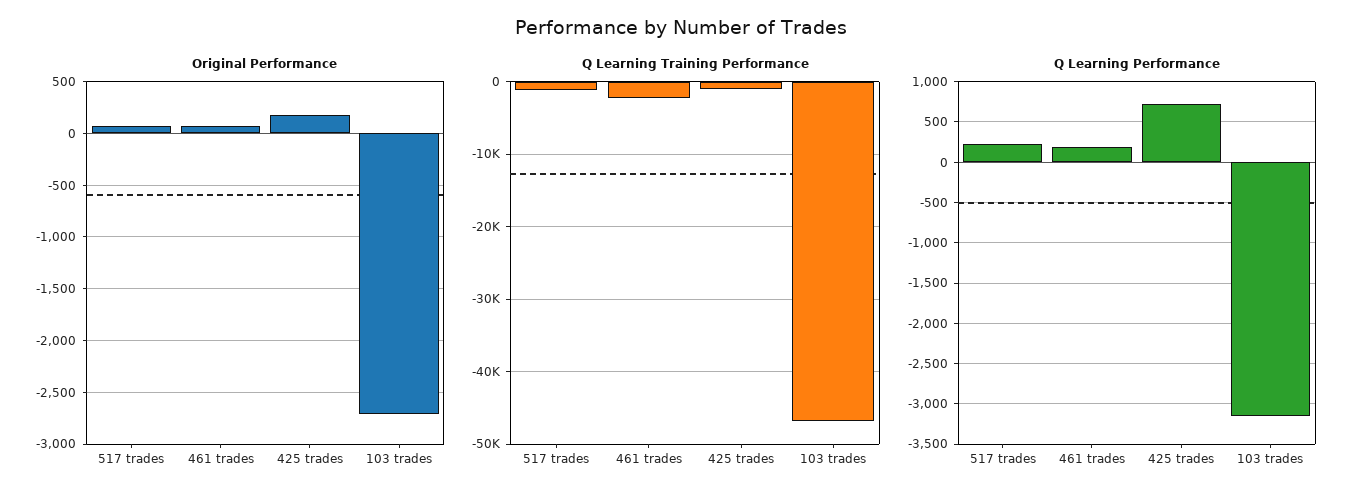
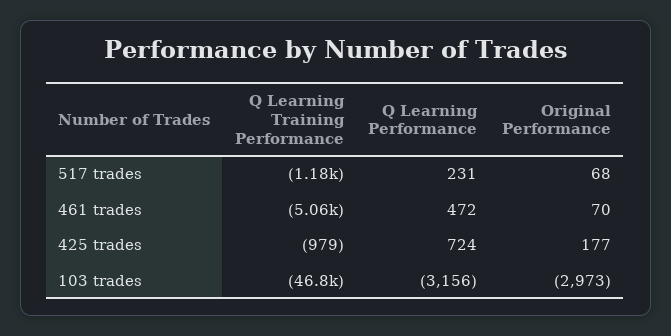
Original Performance, 103 trades: -2700 -> -2973
Q Learning Training Performance, 461 trades: -2000 -> -5060
Q Learning Performance, 461 trades: 200 -> 472

